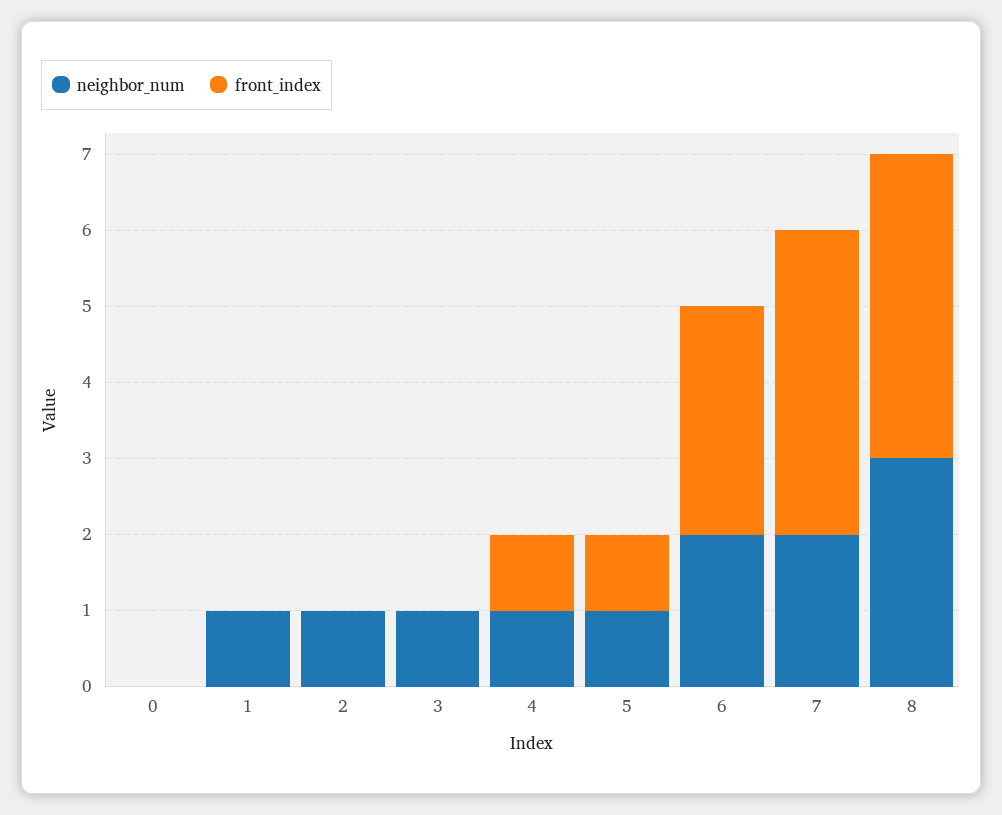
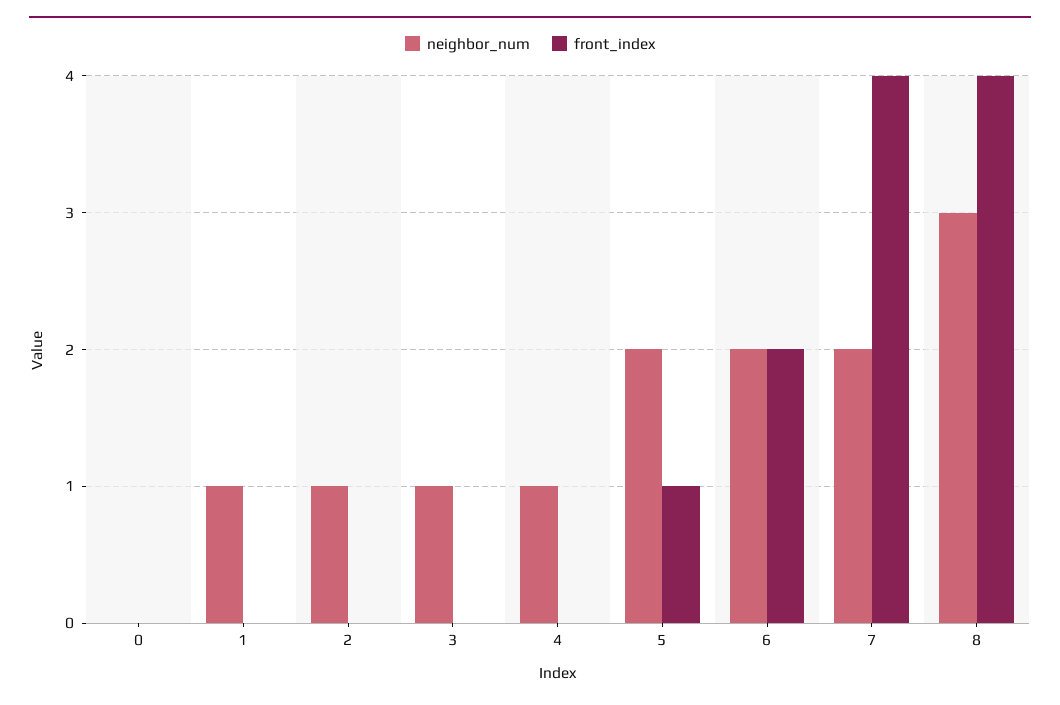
front_index, 4: 1 -> 0
neighbor_num, 5: 1 -> 2
front_index, 6: 3 -> 2

